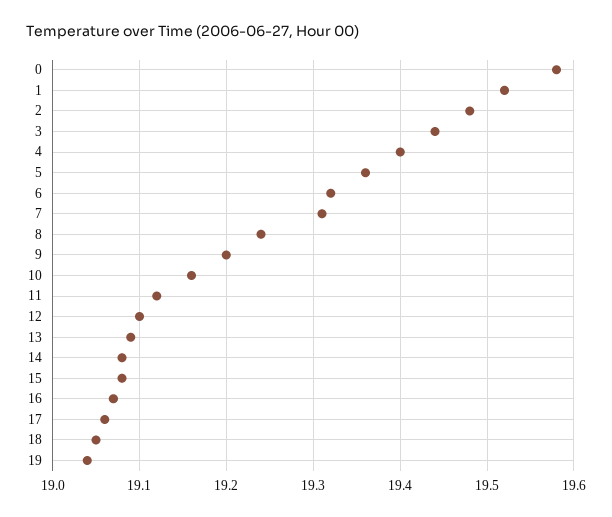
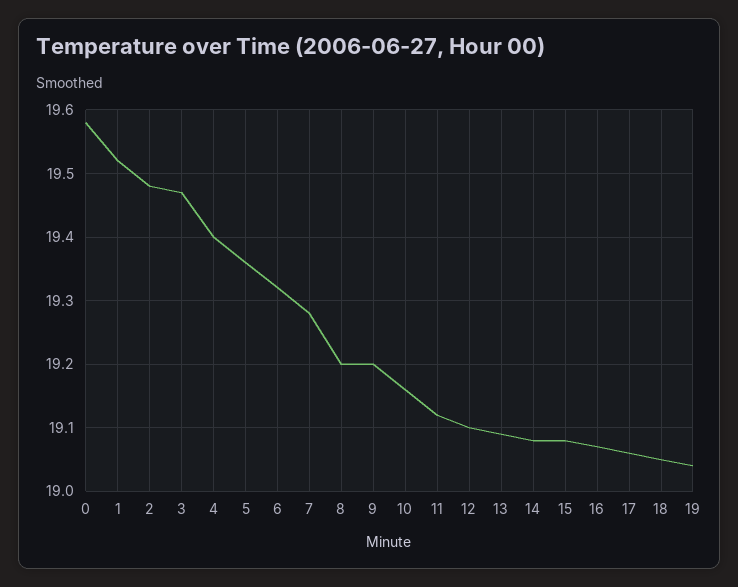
3: 19.44 -> 19.47
7: 19.31 -> 19.28
8: 19.24 -> 19.2

